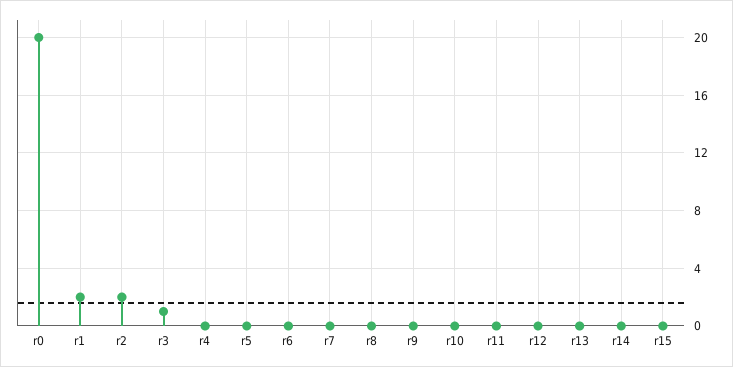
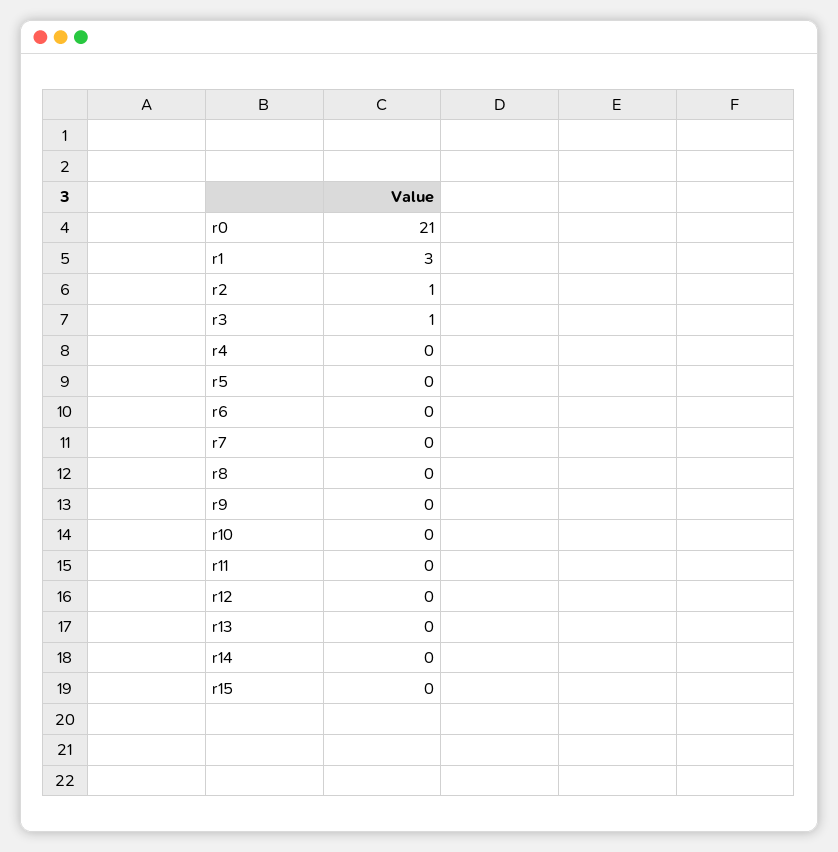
r0: 20 -> 21
r1: 2 -> 3
r2: 2 -> 1

